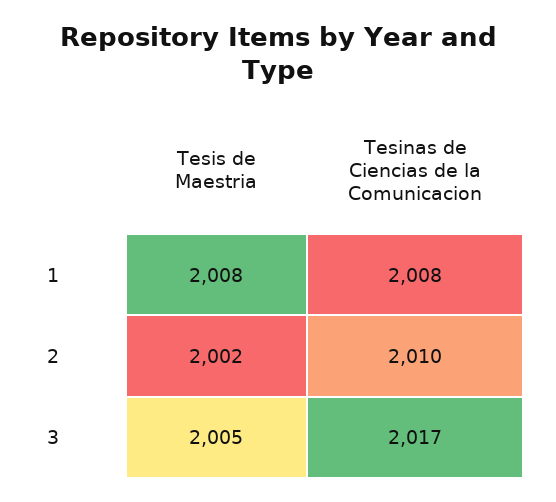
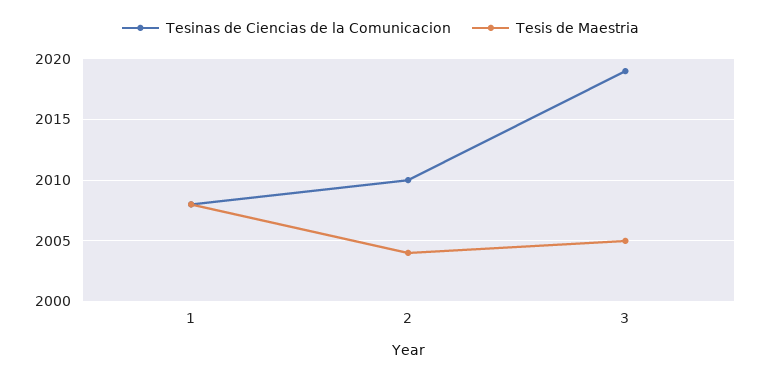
Tesis de Maestria, 2: 2002 -> 2004
Tesinas de Ciencias de la Comunicacion, 3: 2017 -> 2019

